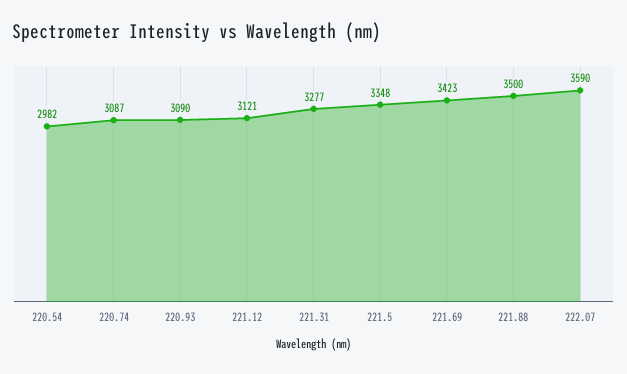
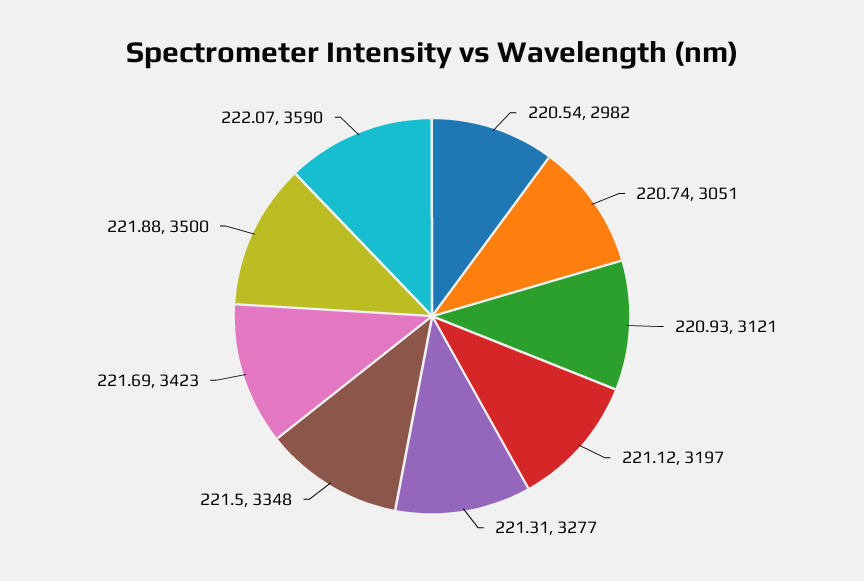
220.74: 3087 -> 3051
220.93: 3090 -> 3121
221.12: 3121 -> 3197

